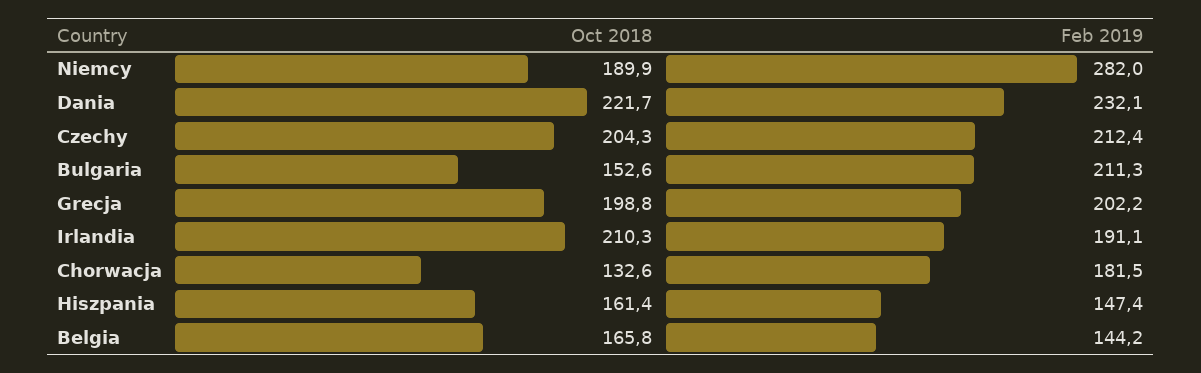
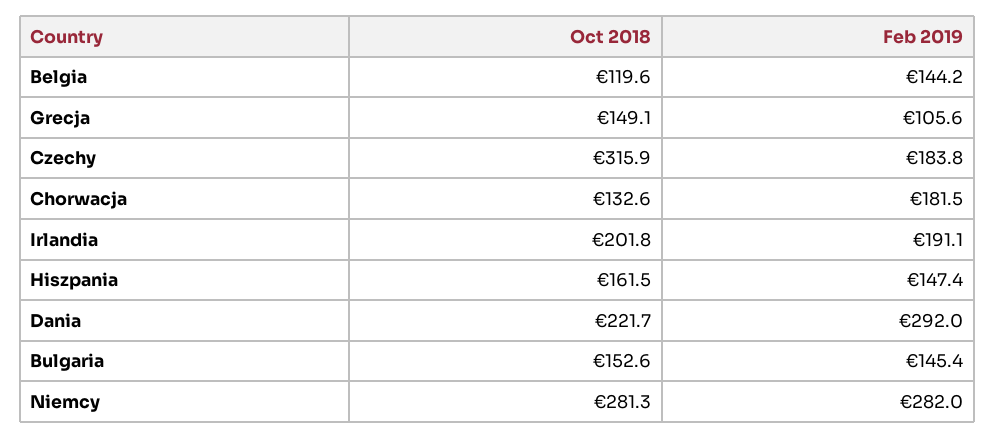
Oct 2018, Niemcy: 189.9 -> 281.3
Feb 2019, Dania: 232.1 -> 292
Oct 2018, Czechy: 204.3 -> 315.9
Feb 2019, Czechy: 212.4 -> 183.8
Feb 2019, Bulgaria: 211.3 -> 145.4
Oct 2018, Grecja: 198.8 -> 149.1
Feb 2019, Grecja: 202.2 -> 105.6
Oct 2018, Irlandia: 210.3 -> 201.8
Oct 2018, Hiszpania: 161.4 -> 161.5
Oct 2018, Belgia: 165.8 -> 119.6

